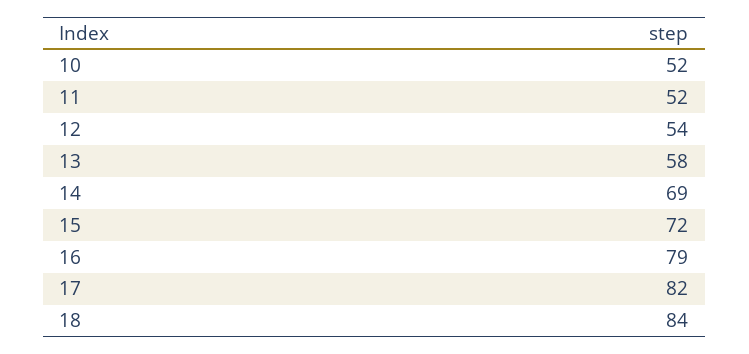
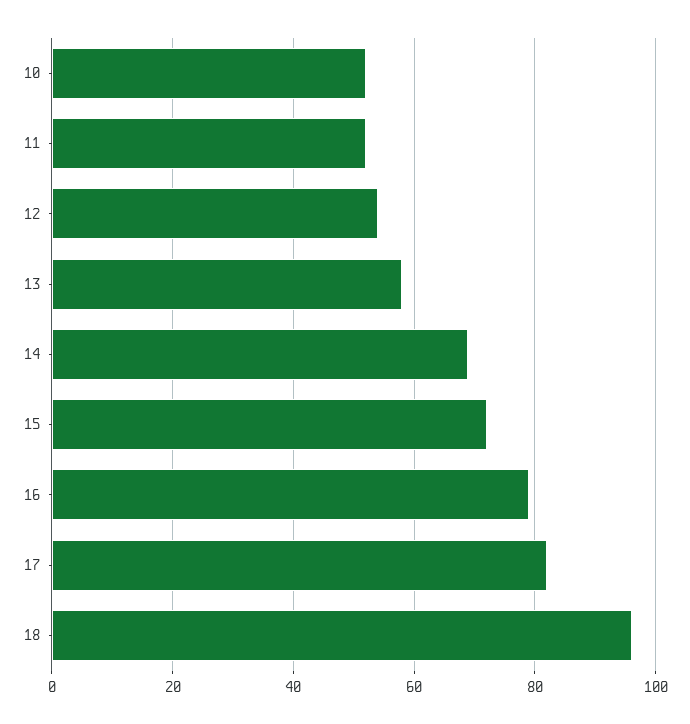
18: 84 -> 95

